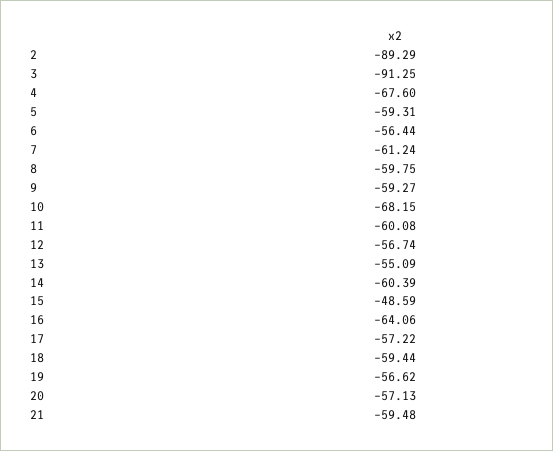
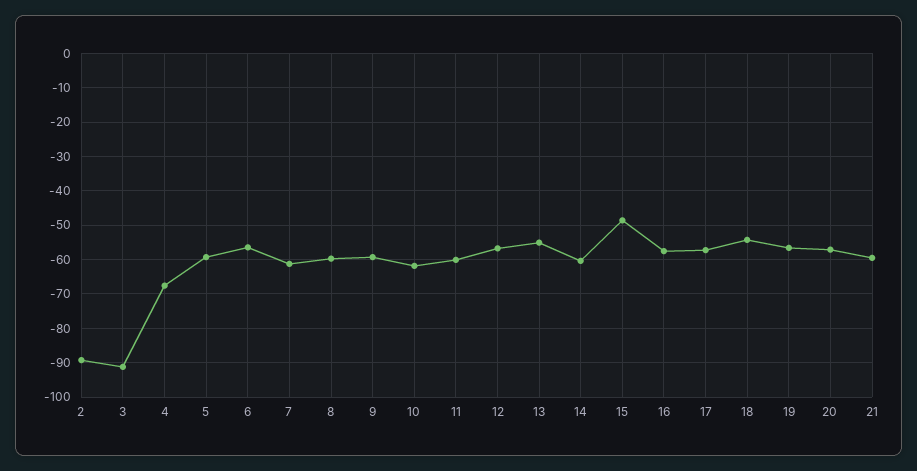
10: -68.15 -> -62
16: -64.06 -> -58
18: -59.44 -> -54

